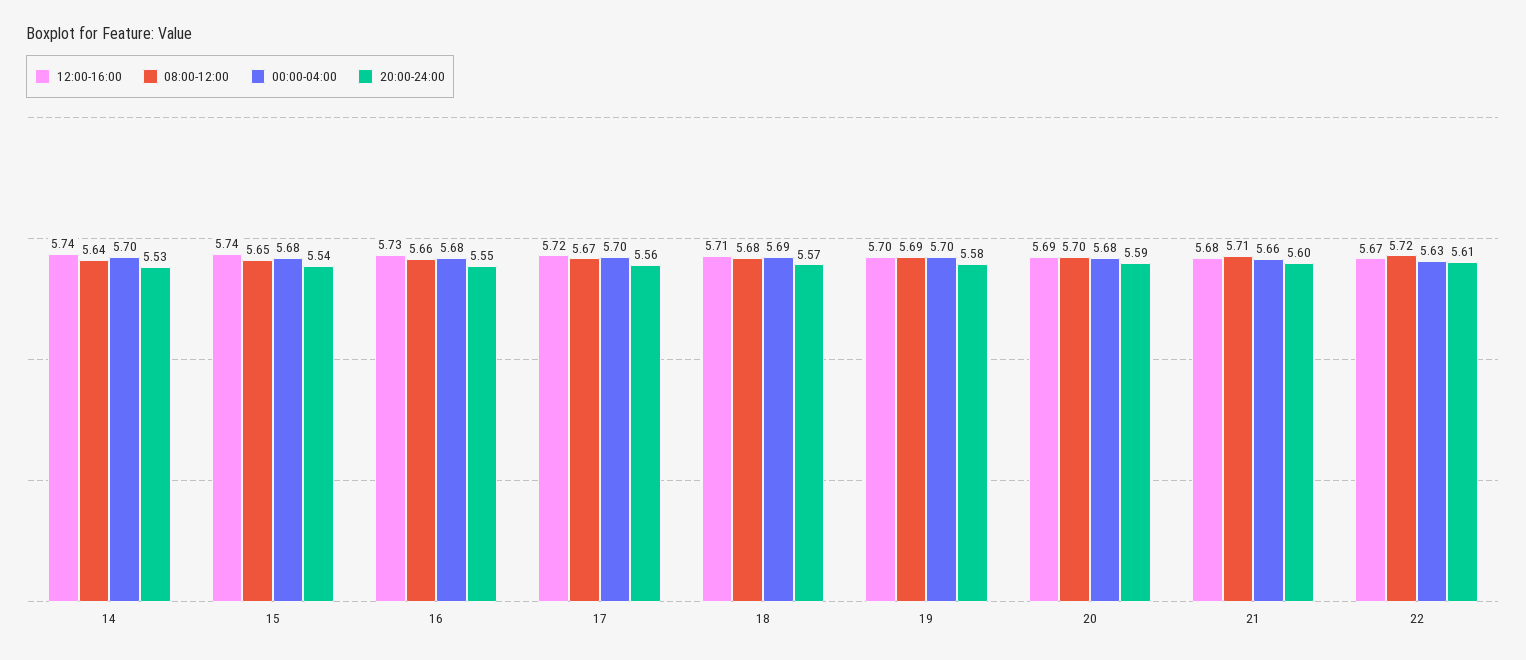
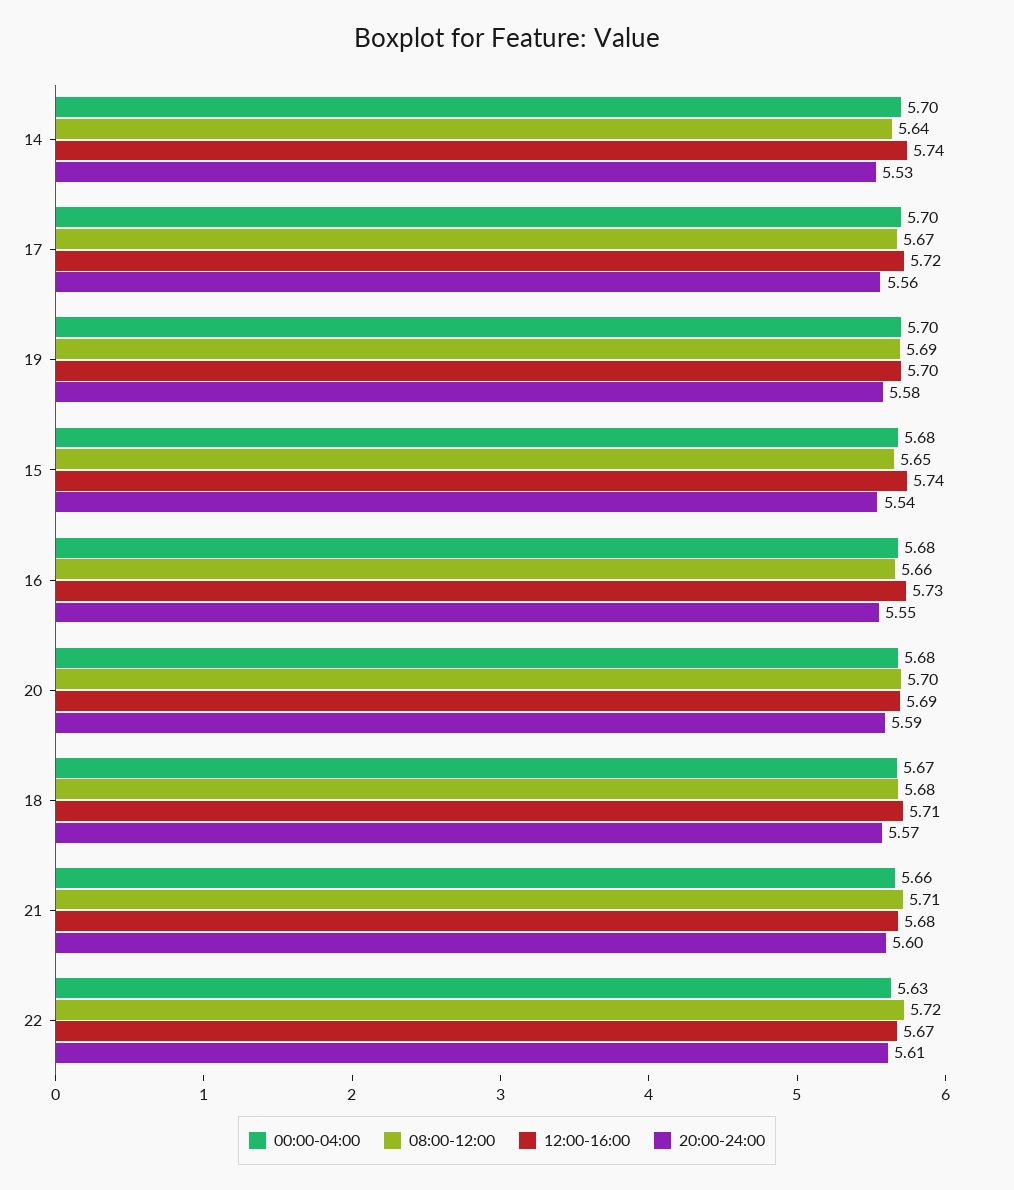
00:00-04:00, 18: 5.69 -> 5.67

